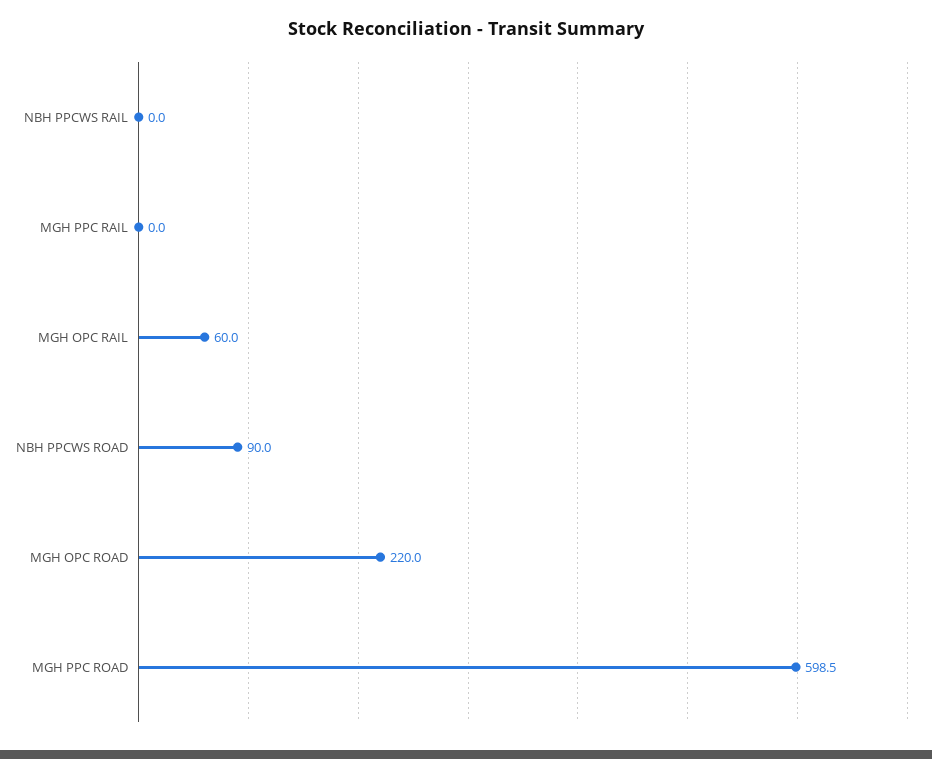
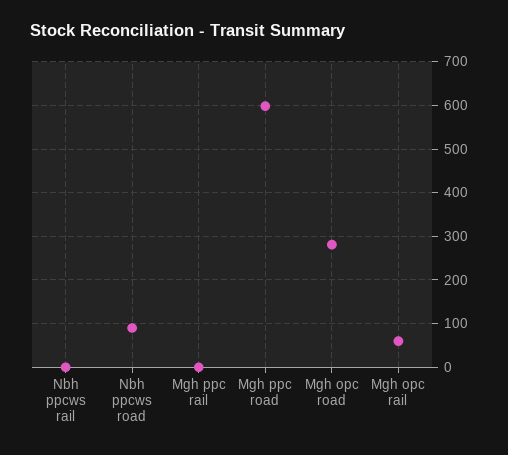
MGH OPC ROAD: 220 -> 280

